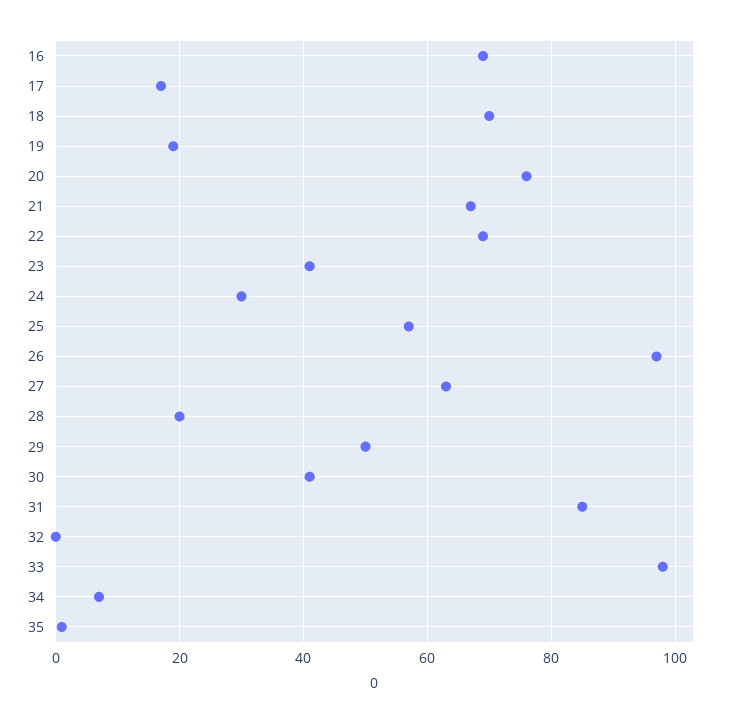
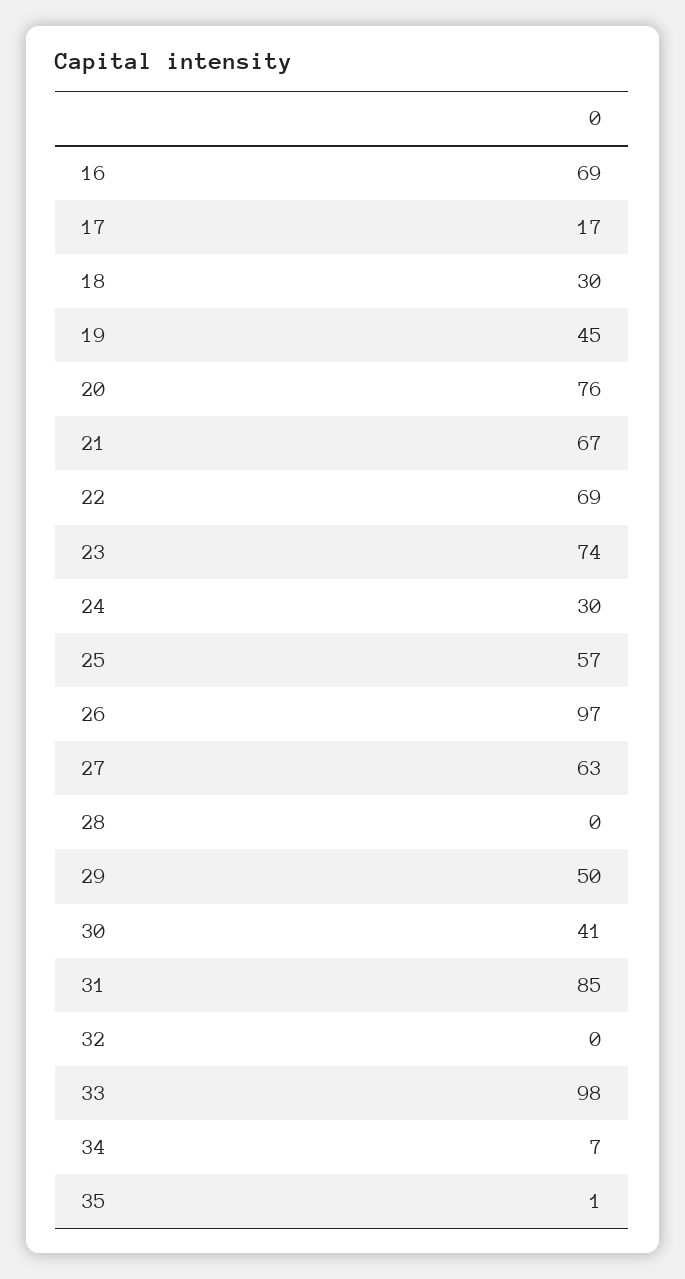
18: 70 -> 30
19: 20 -> 45
23: 40 -> 74
28: 20 -> 0

